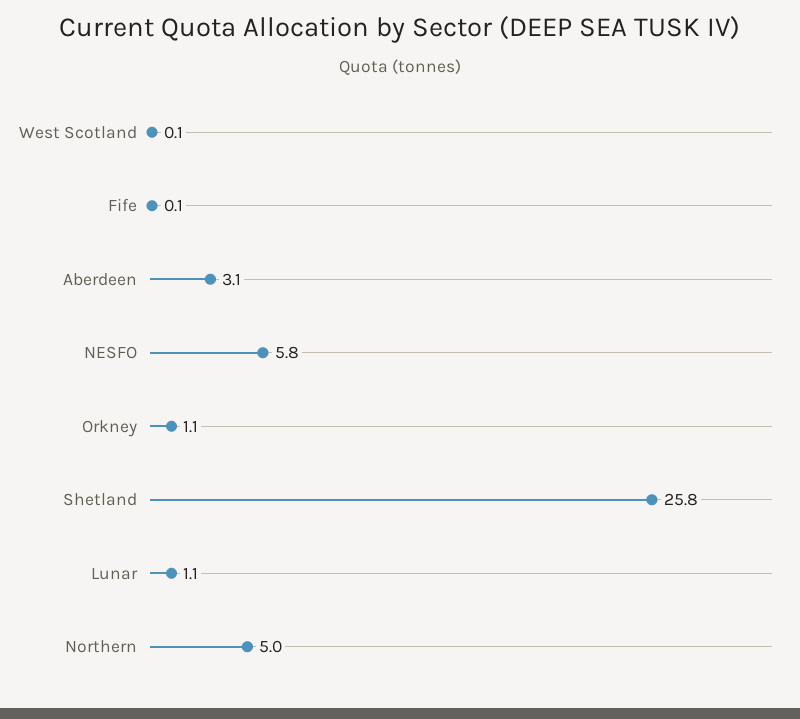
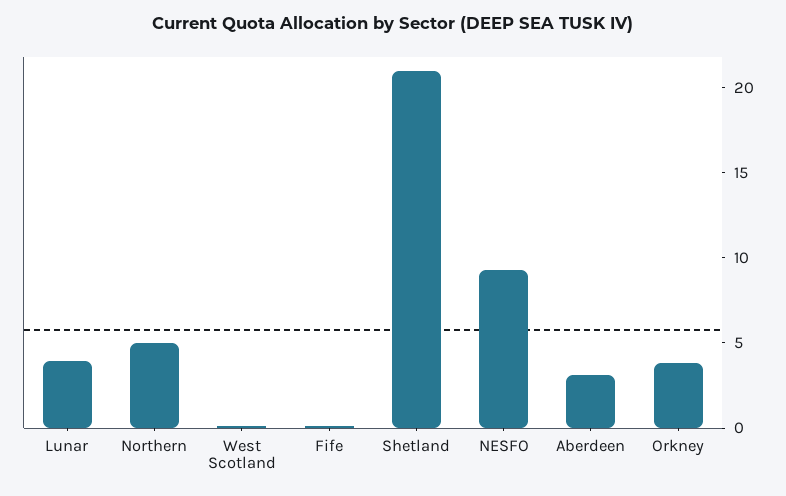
NESFO: 5.8 -> 9
Orkney: 1.1 -> 4
Shetland: 25.8 -> 21
Lunar: 1.1 -> 4

